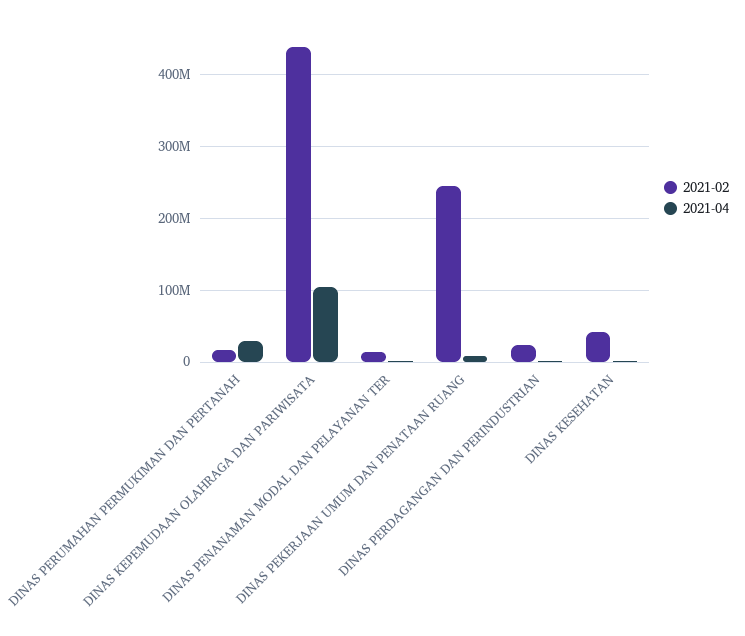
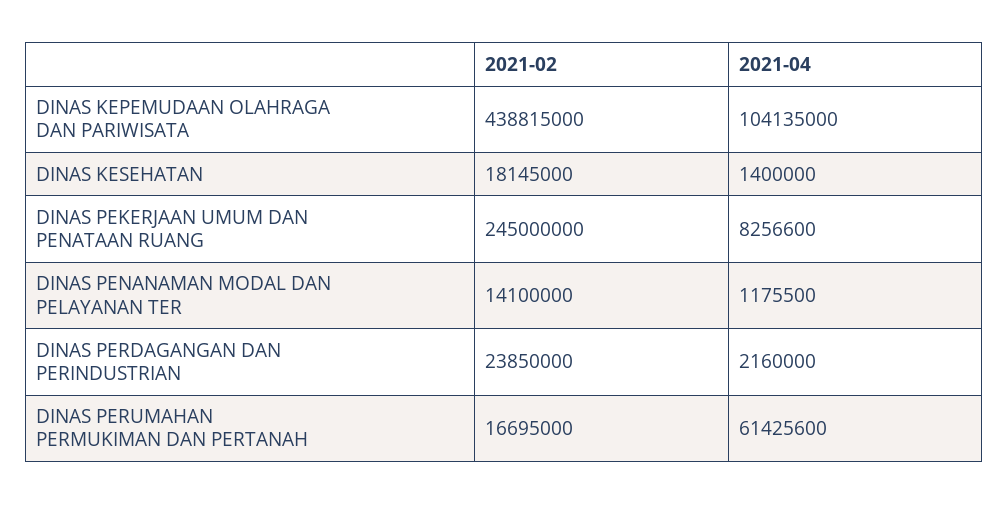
2021-04, DINAS PERUMAHAN PERMUKIMAN DAN PERTANAH: 30000000 -> 61425600
2021-02, DINAS KESEHATAN: 40000000 -> 18145000

